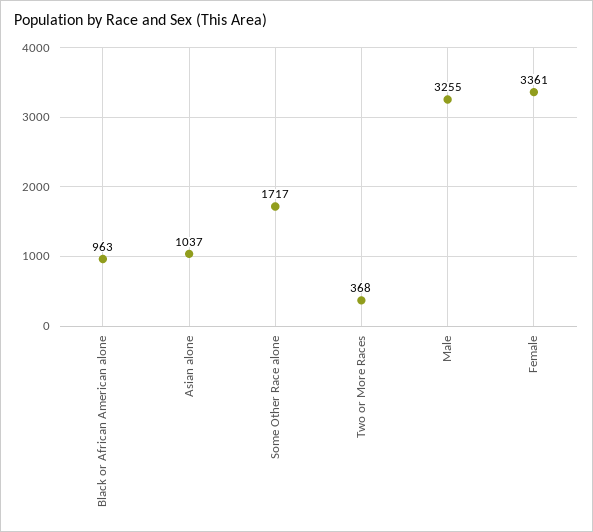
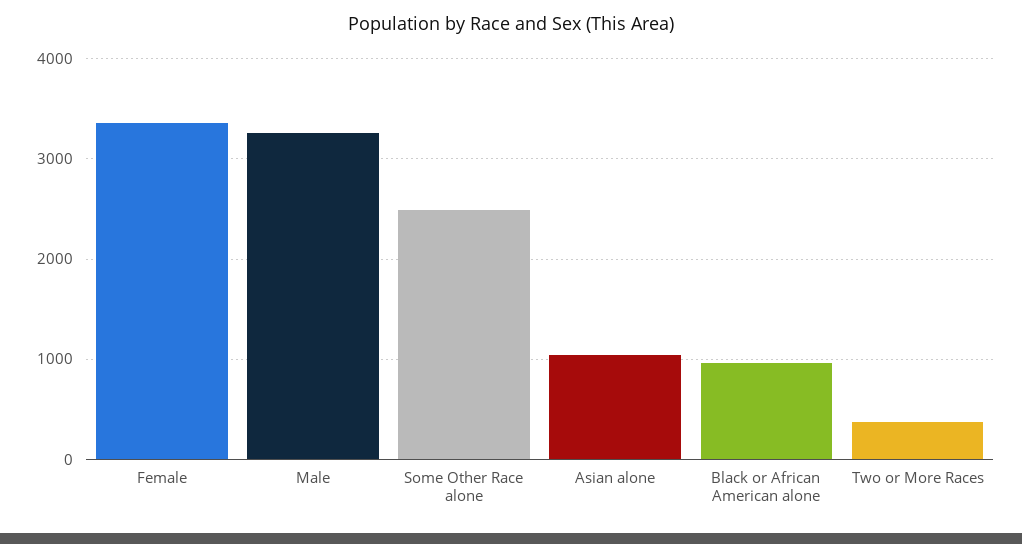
Some Other Race alone: 1717 -> 2500

